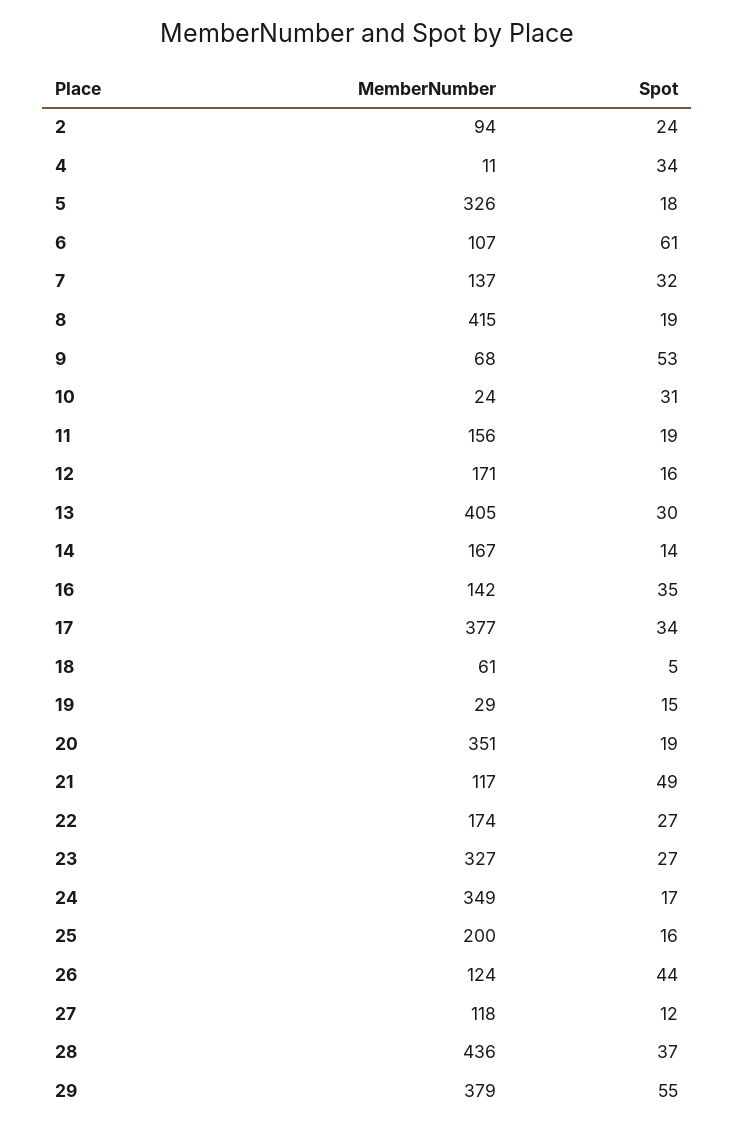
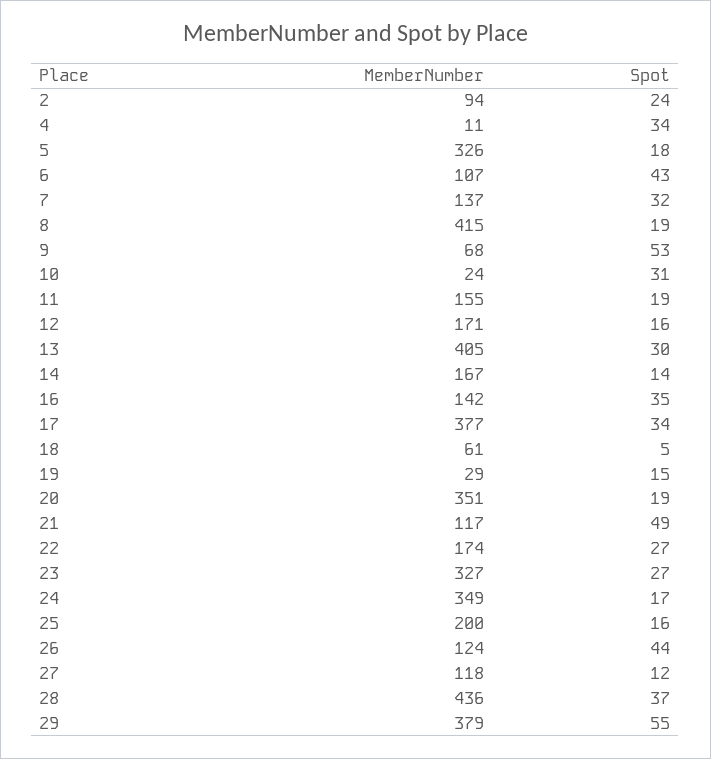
Spot, 6: 61 -> 43
MemberNumber, 11: 156 -> 155

